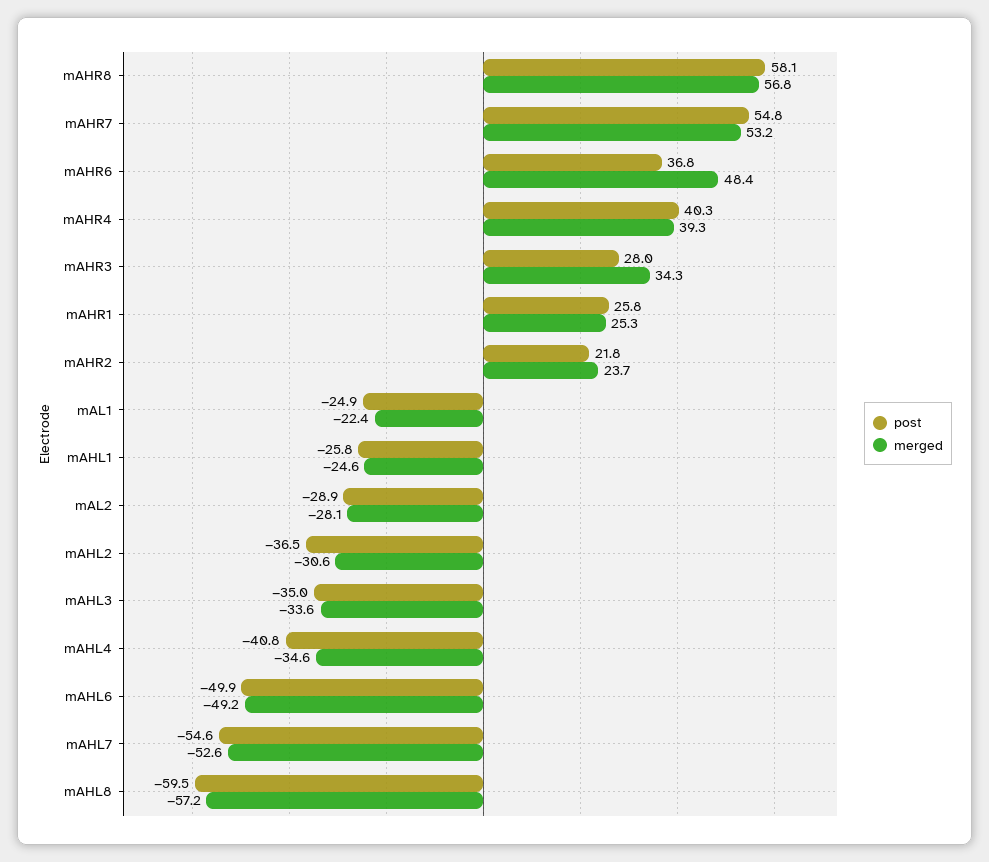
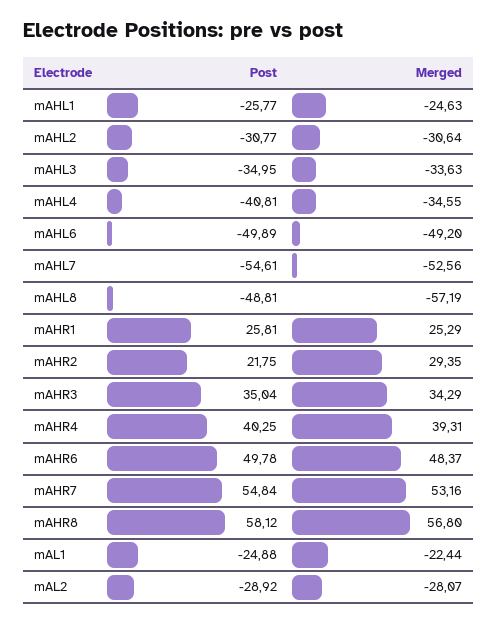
post, mAHR6: 36.8 -> 49.78
post, mAHR3: 28 -> 35.04
merged, mAHR2: 23.7 -> 29.35
post, mAHL2: -36.5 -> -30.77
post, mAHL8: -59.5 -> -48.81

